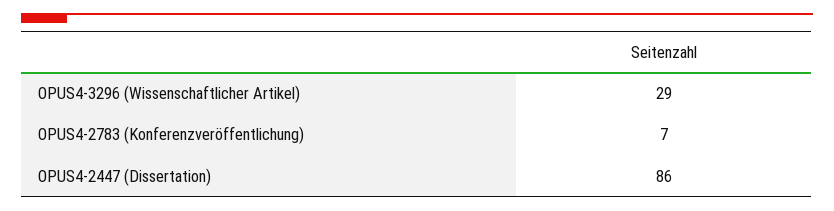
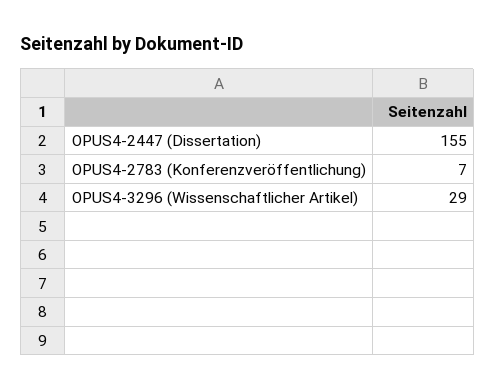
OPUS4-2447 (Dissertation): 86 -> 155

